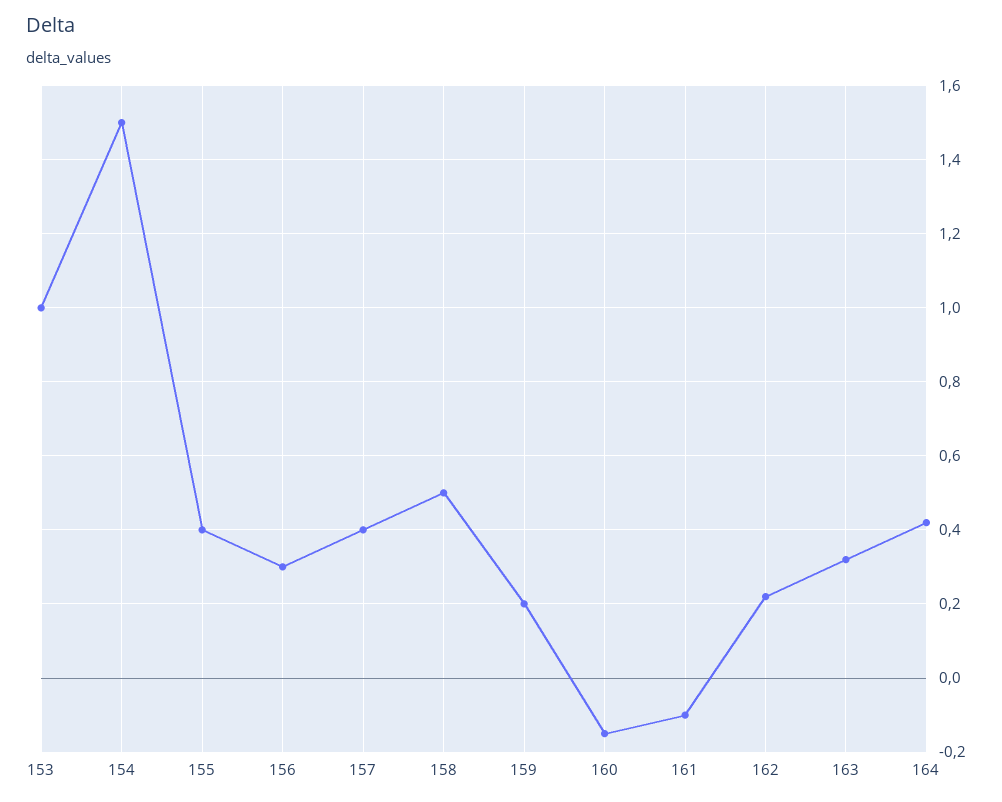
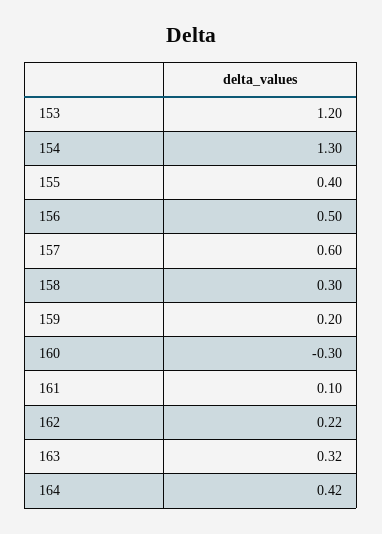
153: 1 -> 1.2
154: 1.5 -> 1.3
156: 0.3 -> 0.5
157: 0.4 -> 0.6
158: 0.5 -> 0.3
160: -0.15 -> -0.3
161: -0.1 -> 0.1

